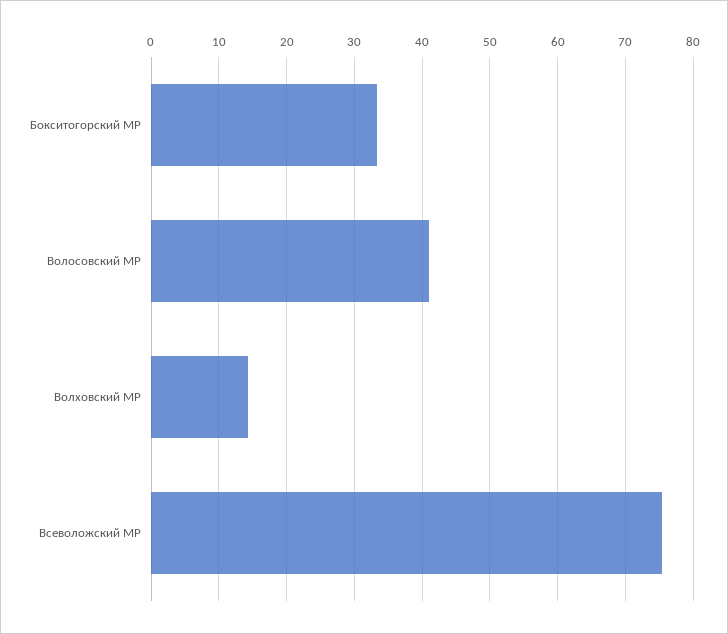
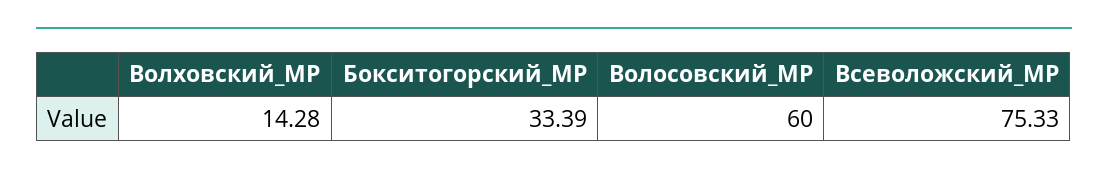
Волосовский МР: 41 -> 60

